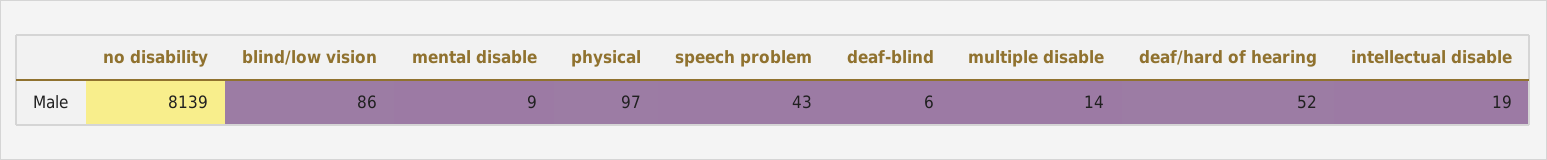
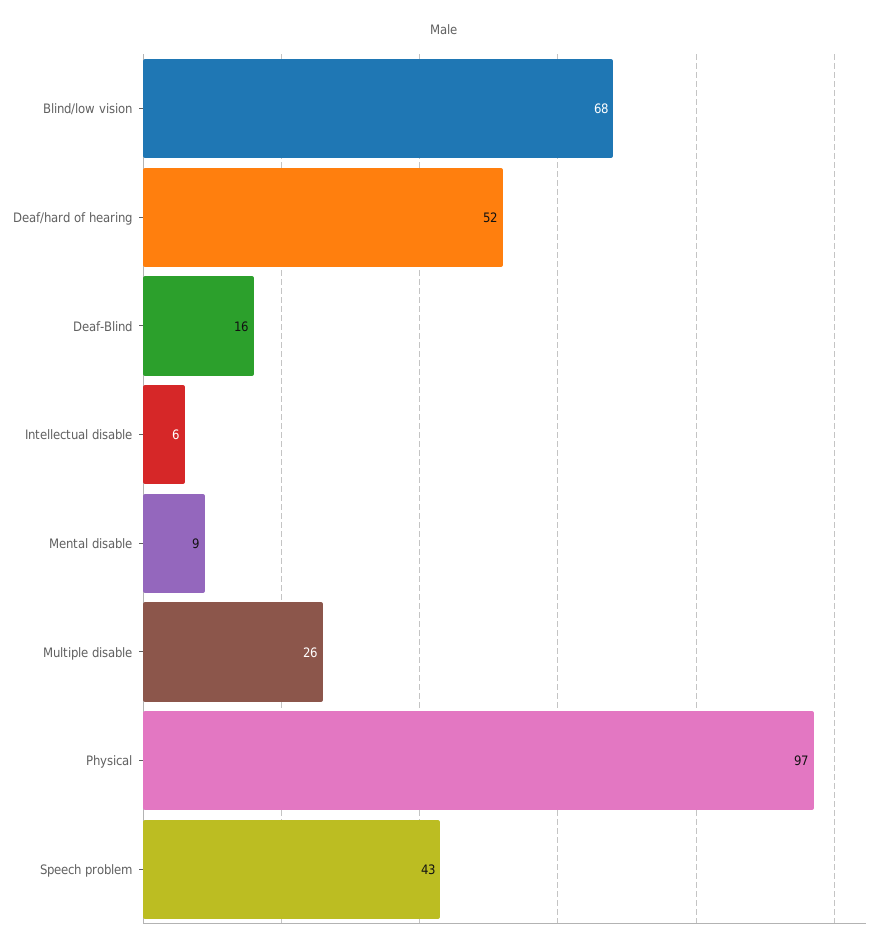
no disability: 8139 -> none
blind/low vision: 86 -> 68
deaf-blind: 6 -> 16
multiple disable: 14 -> 26
intellectual disable: 19 -> 6

